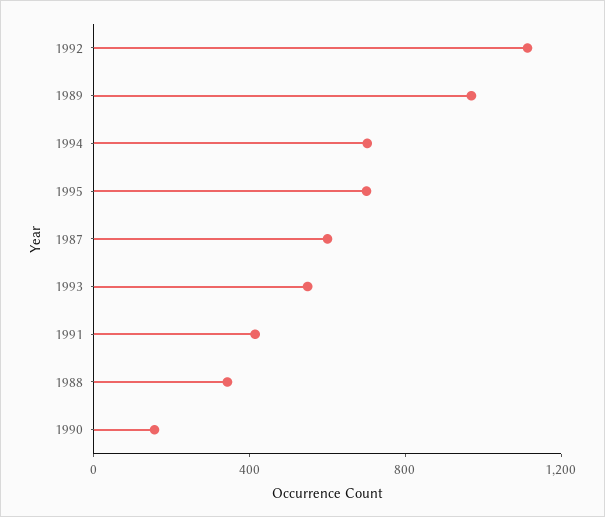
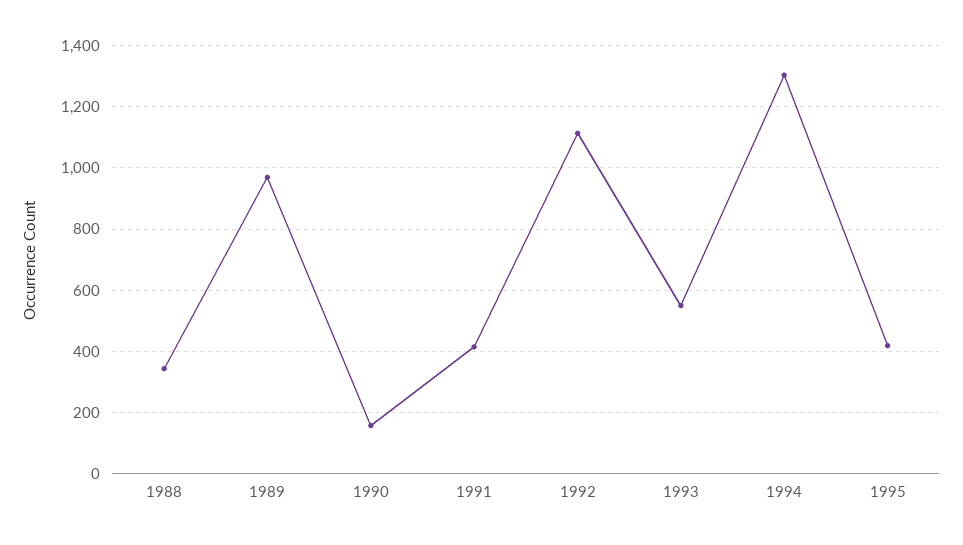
1994: 700 -> 1300
1995: 700 -> 420
1987: 600 -> none

